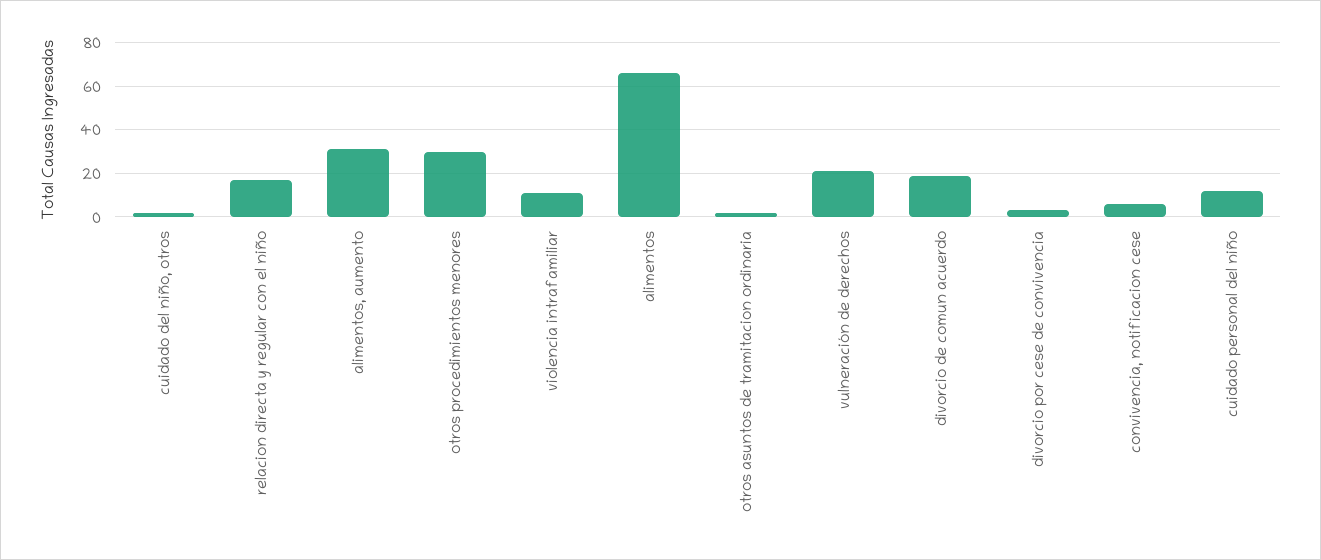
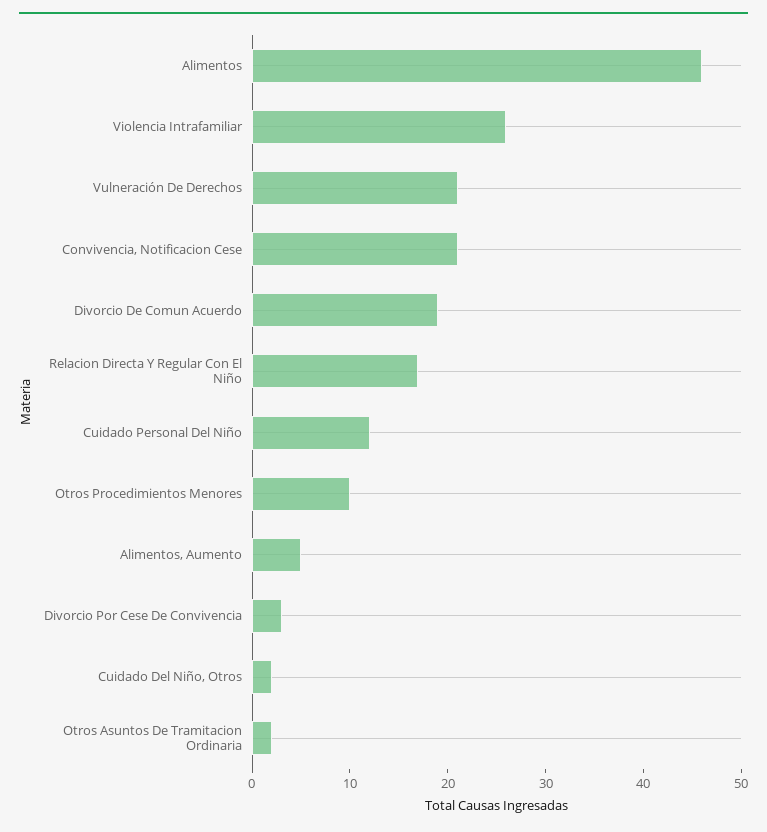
alimentos, aumento: 30 -> 5
otros procedimientos menores: 30 -> 10
violencia intrafamiliar: 10 -> 26
alimentos: 65 -> 46
convivencia, notificacion cese: 5 -> 21

